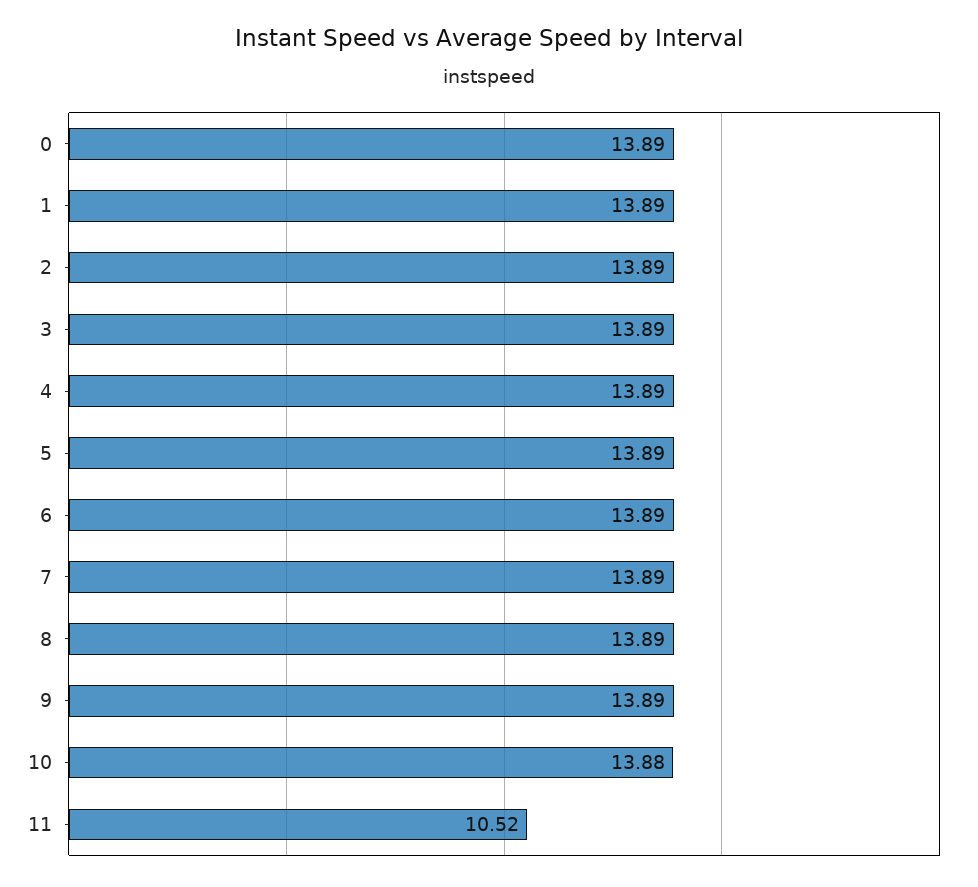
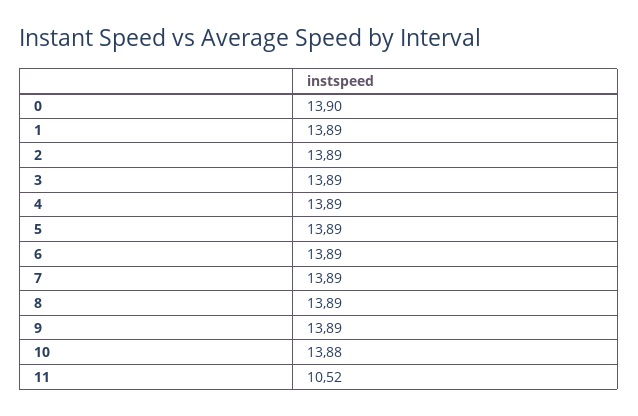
0: 13.89 -> 13.9

